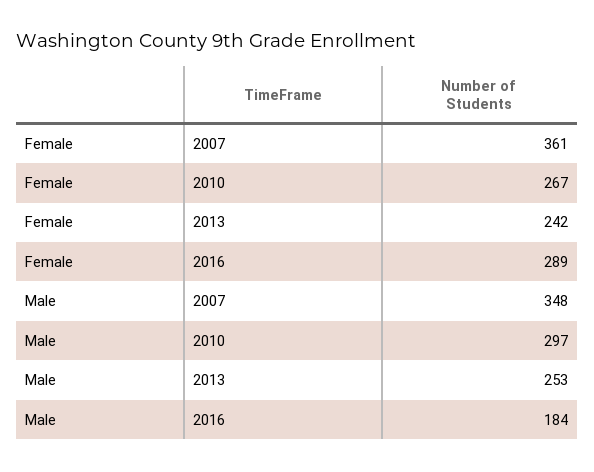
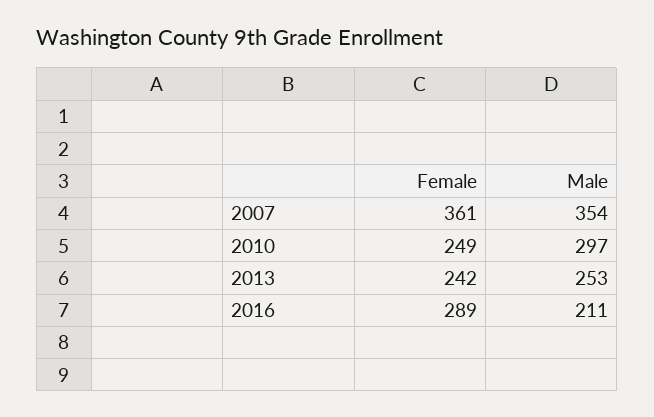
Female, 2010: 267 -> 249
Male, 2007: 348 -> 354
Male, 2016: 184 -> 211

